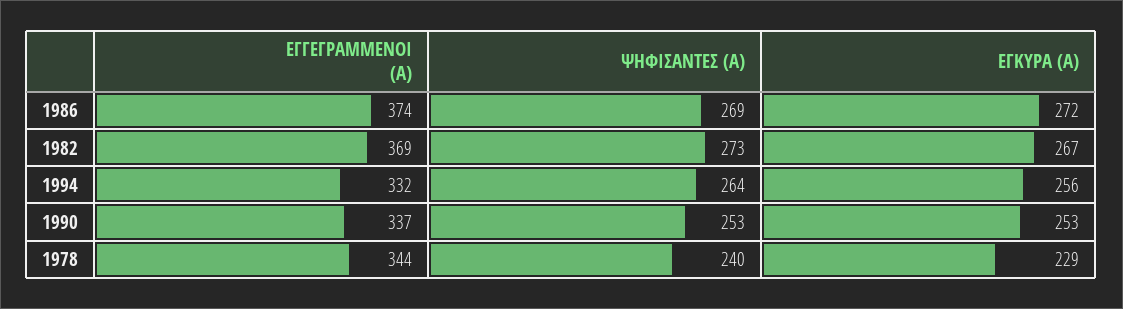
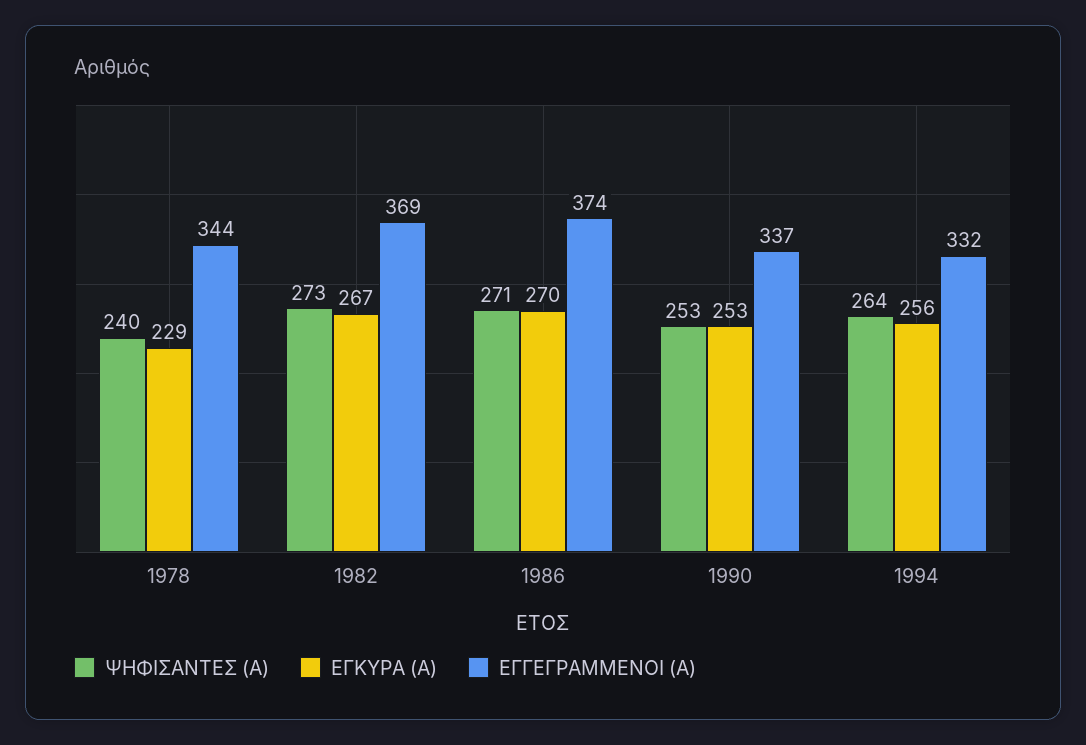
ΨΗΦΙΣΑΝΤΕΣ (Α), 1986: 269 -> 271
ΕΓΚΥΡΑ (Α), 1986: 272 -> 270

